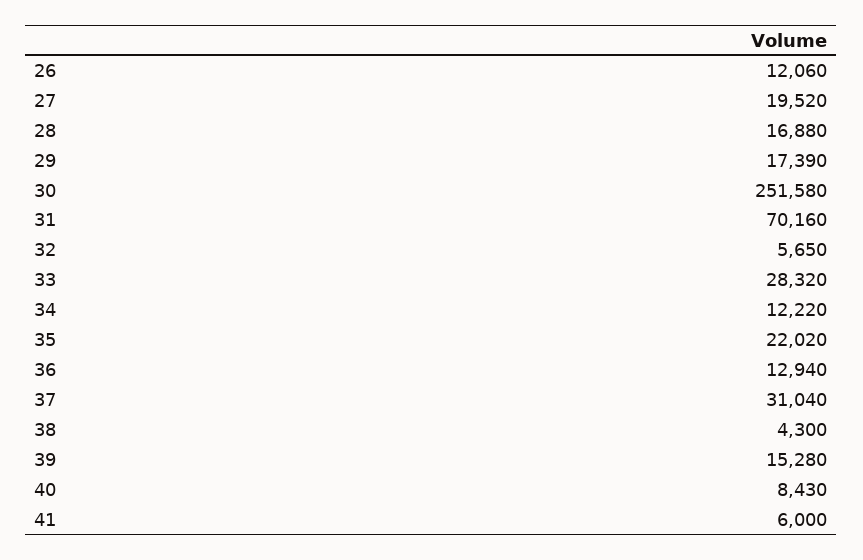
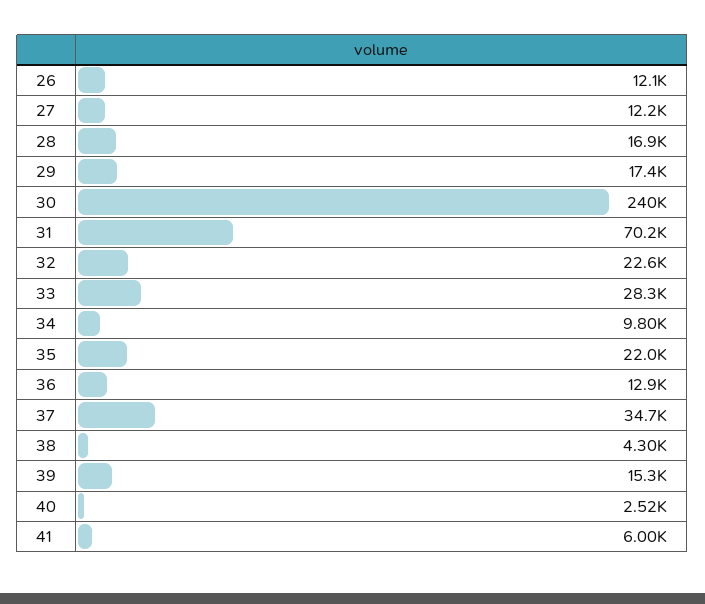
27: 19520 -> 12200
30: 251580 -> 240000
32: 5650 -> 22600
34: 12220 -> 9800
37: 31040 -> 34700
40: 8430 -> 2520

